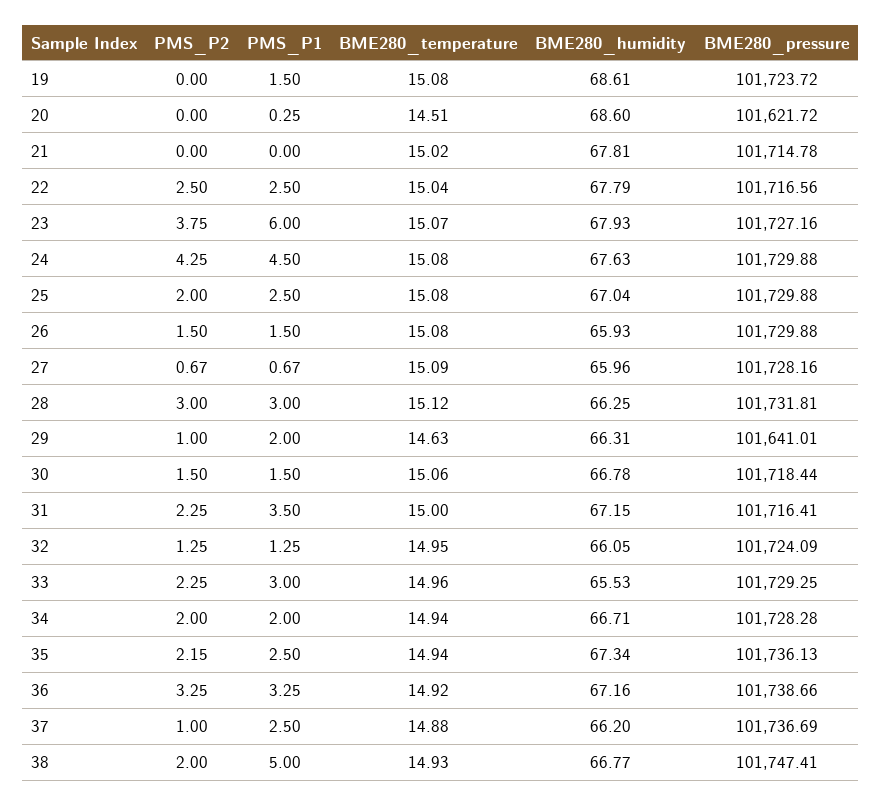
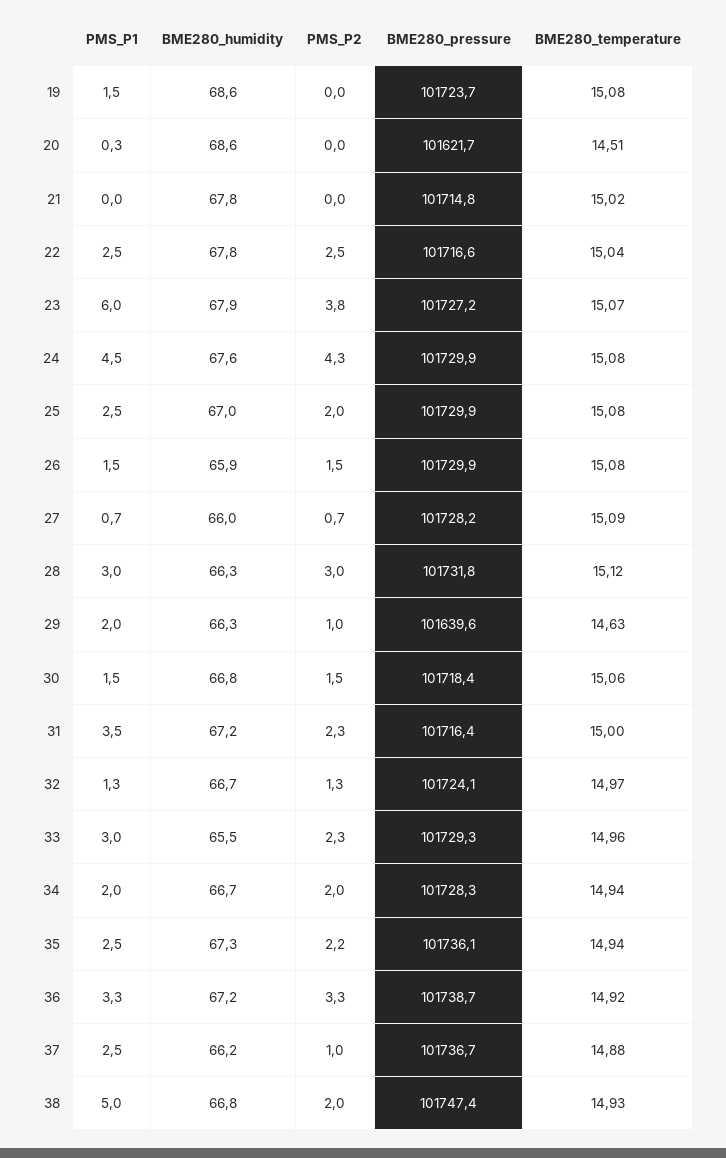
BME280_pressure, 29: 101641.01 -> 101639.6
BME280_temperature, 32: 14.95 -> 14.97
BME280_humidity, 32: 66.05 -> 66.7

